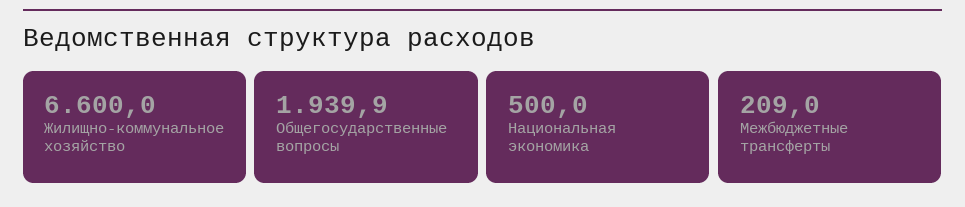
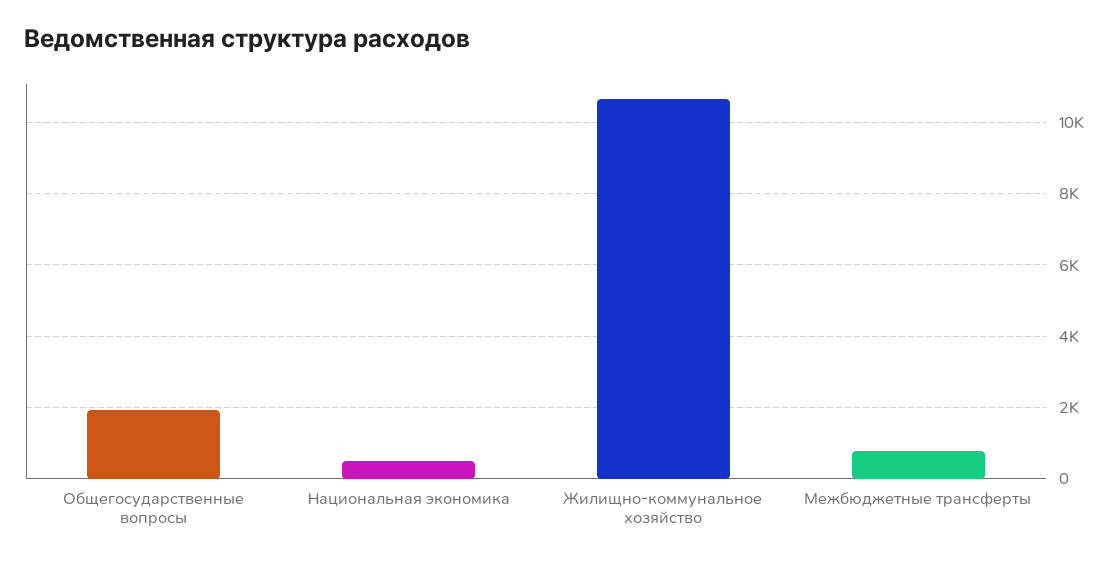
Жилищно-коммунальное хозяйство: 6600 -> 10600
Межбюджетные трансферты: 209 -> 800

